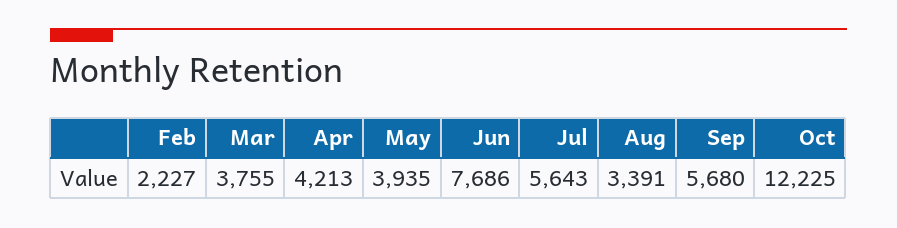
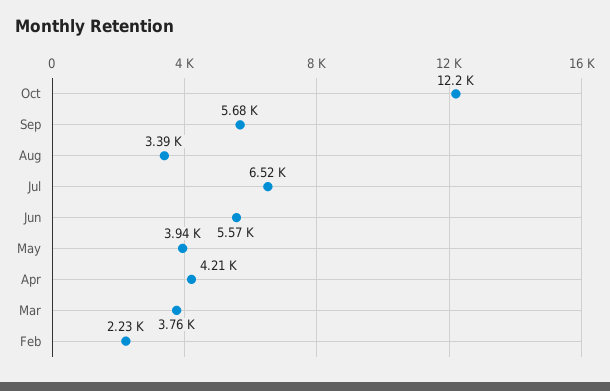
Jun: 7686 -> 5570
Jul: 5643 -> 6520

